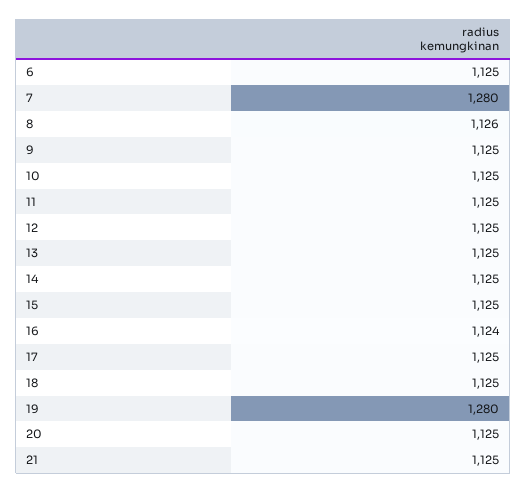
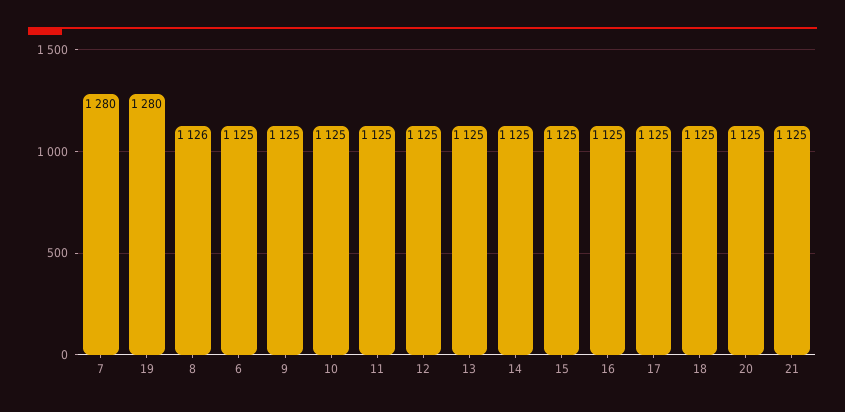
16: 1124 -> 1125

